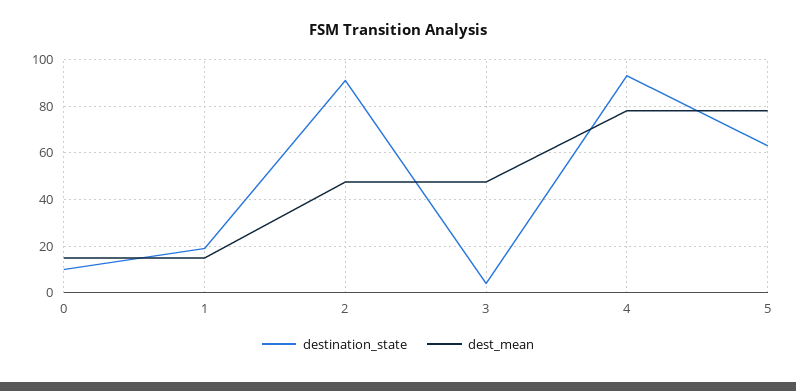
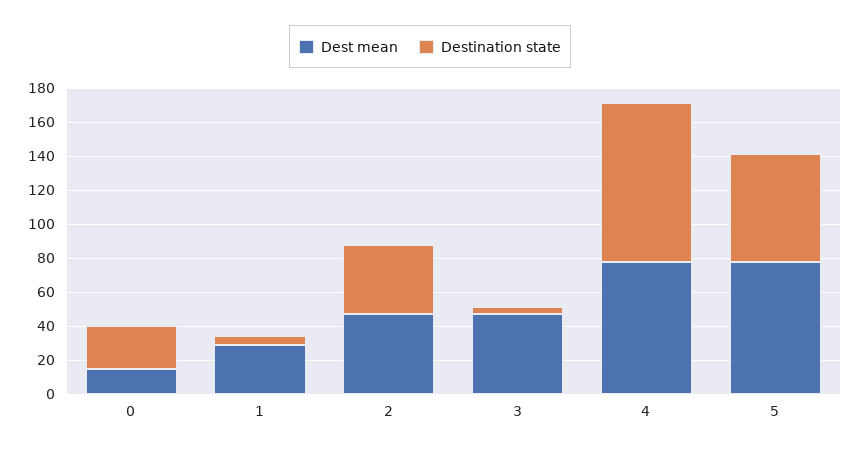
destination_state, 0: 10 -> 25
destination_state, 1: 20 -> 5
dest_mean, 1: 15 -> 30
destination_state, 2: 90 -> 40

